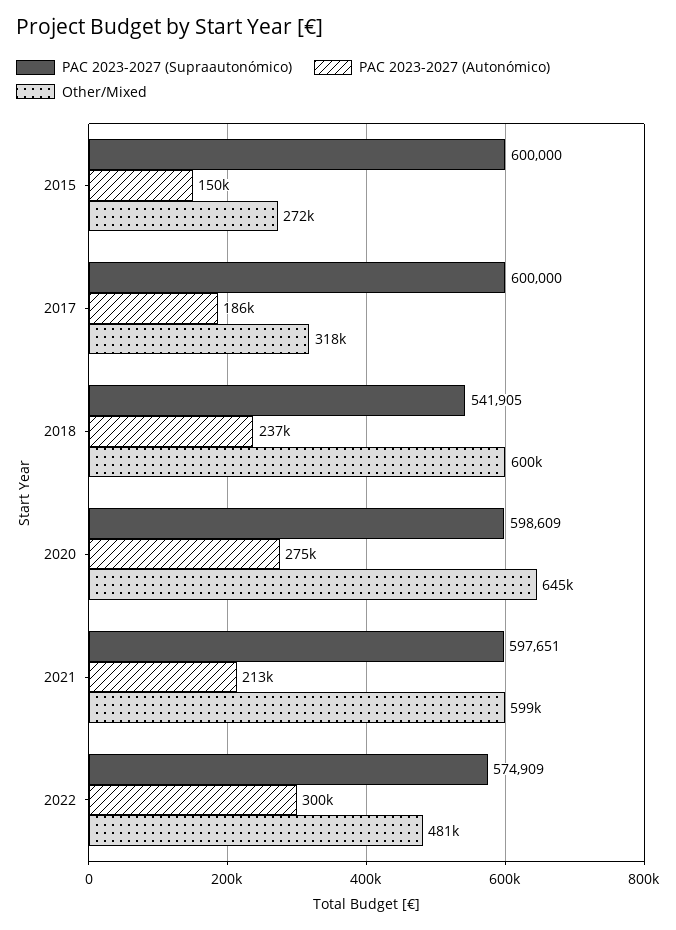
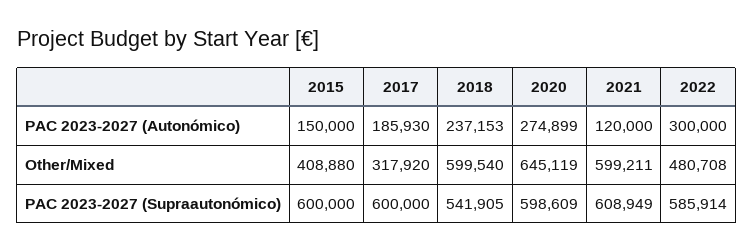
Other/Mixed, 2015: 272000 -> 408880
PAC 2023-2027 (Supraautonómico), 2021: 597651 -> 608949
PAC 2023-2027 (Autonómico), 2021: 213000 -> 120000
PAC 2023-2027 (Supraautonómico), 2022: 574909 -> 585914

